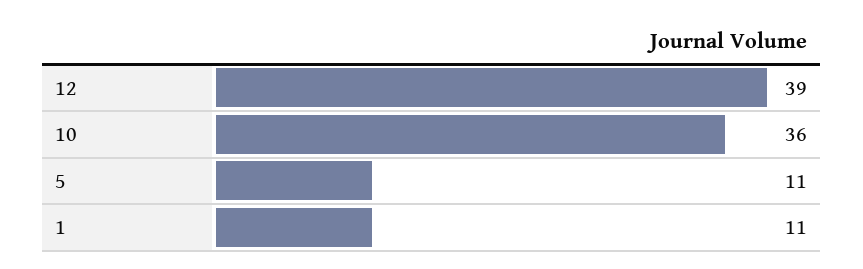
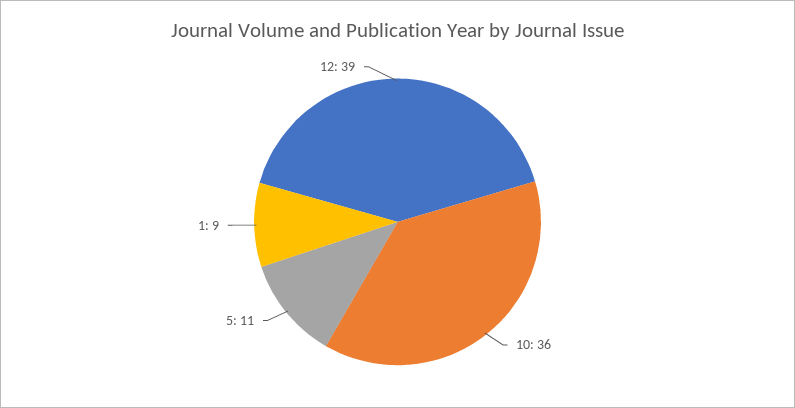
1: 11 -> 9

